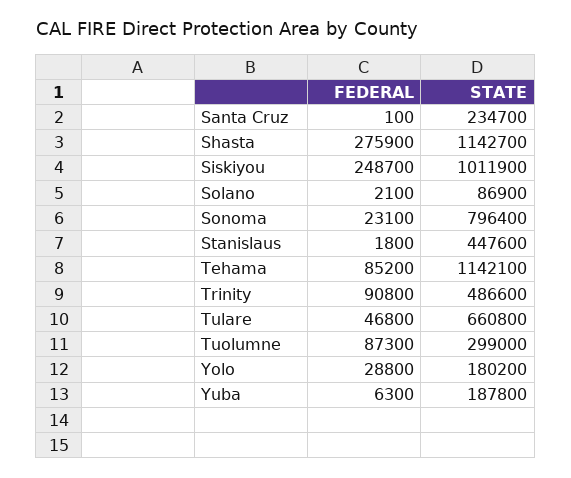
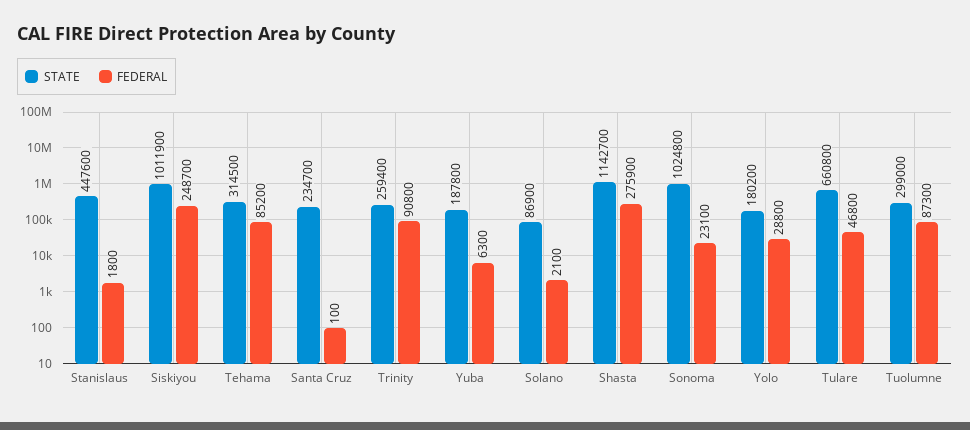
STATE, Sonoma: 796400 -> 1024800
STATE, Tehama: 1142100 -> 314500
STATE, Trinity: 486600 -> 259400

